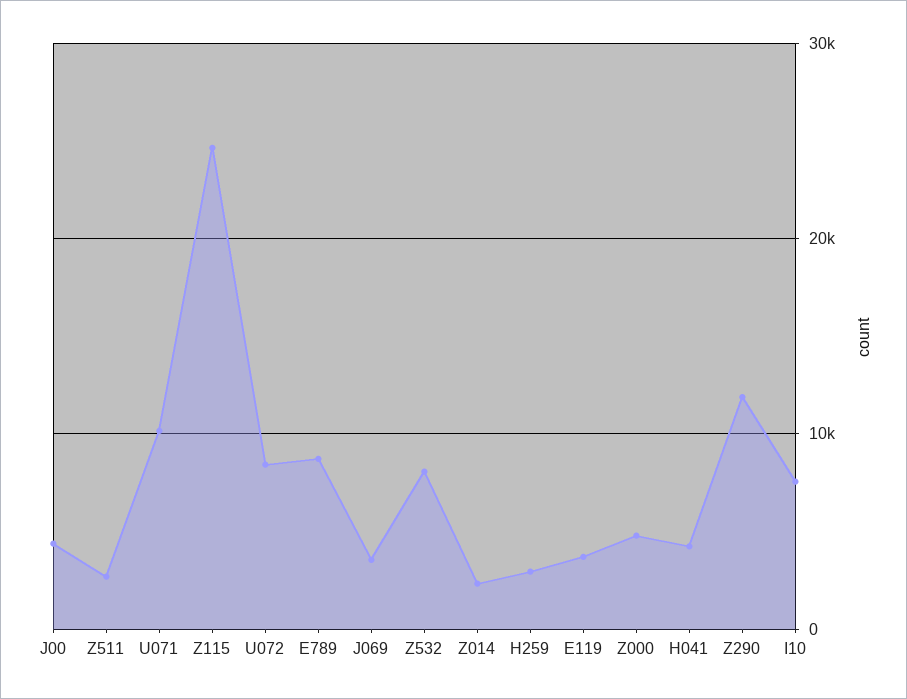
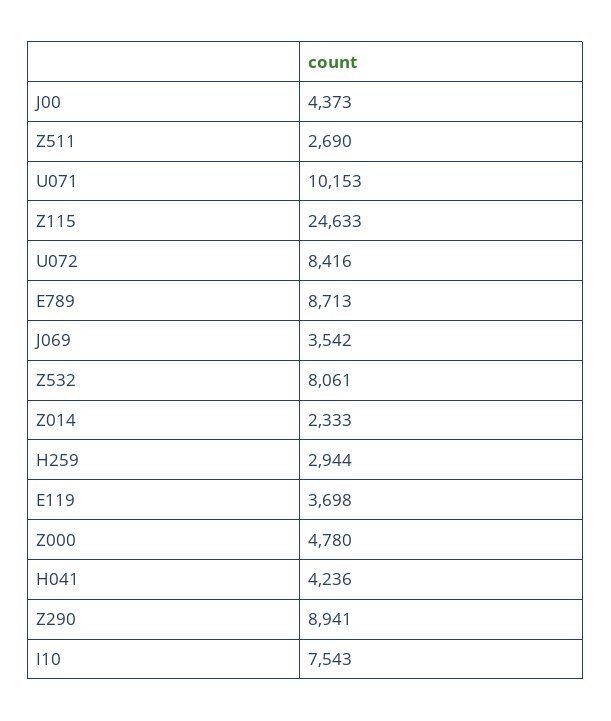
Z290: 12000 -> 8941

